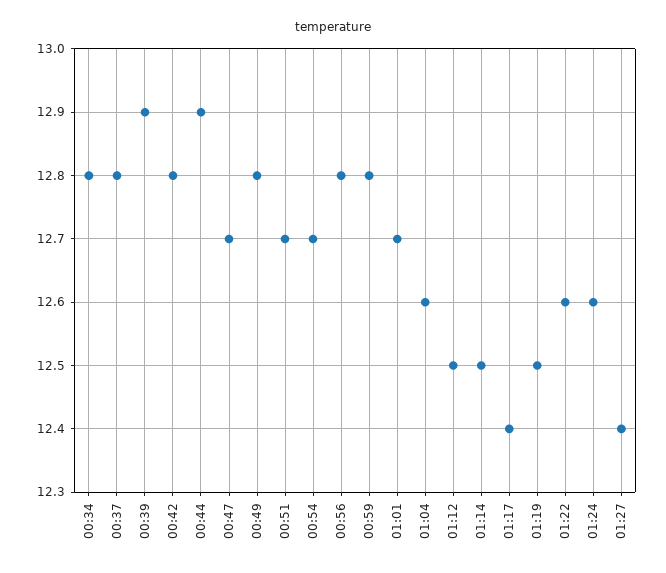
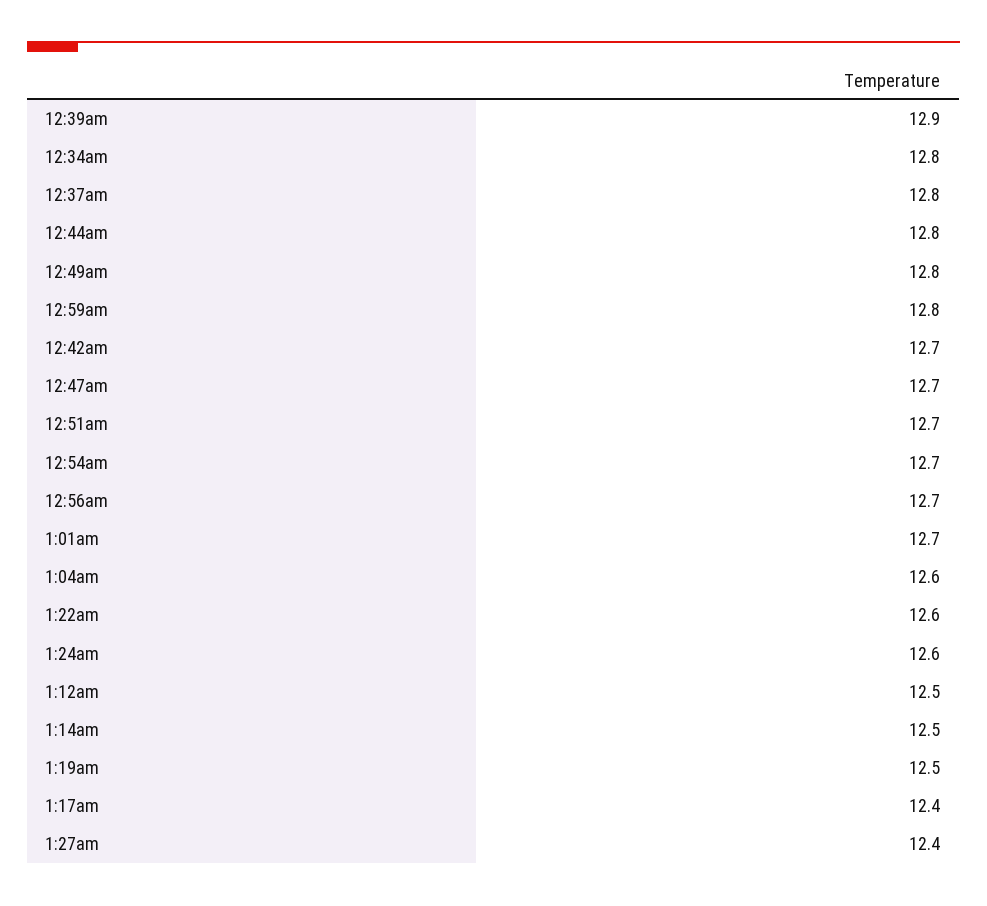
00:42: 12.8 -> 12.7
00:44: 12.9 -> 12.8
00:56: 12.8 -> 12.7

